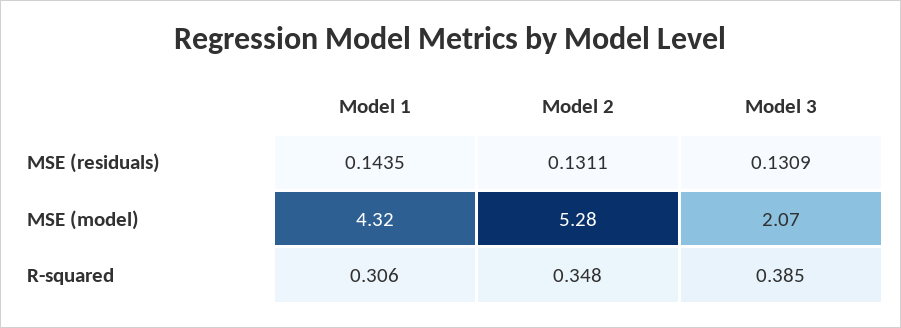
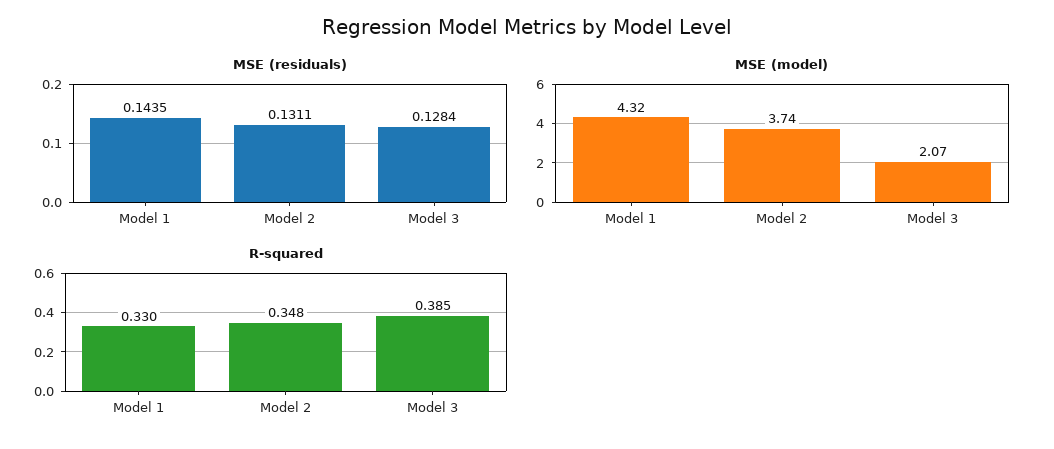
MSE (residuals), Model 3: 0.1309 -> 0.1284
MSE (model), Model 2: 5.28 -> 3.74
R-squared, Model 1: 0.306 -> 0.33

